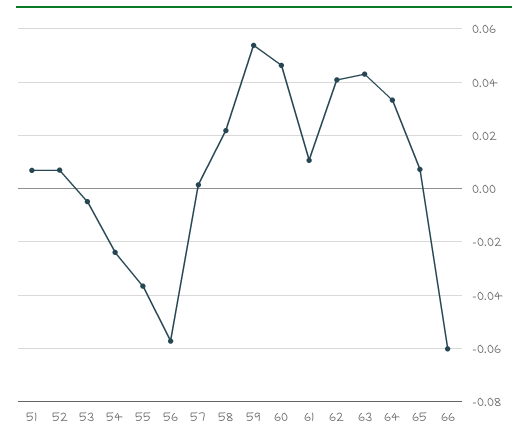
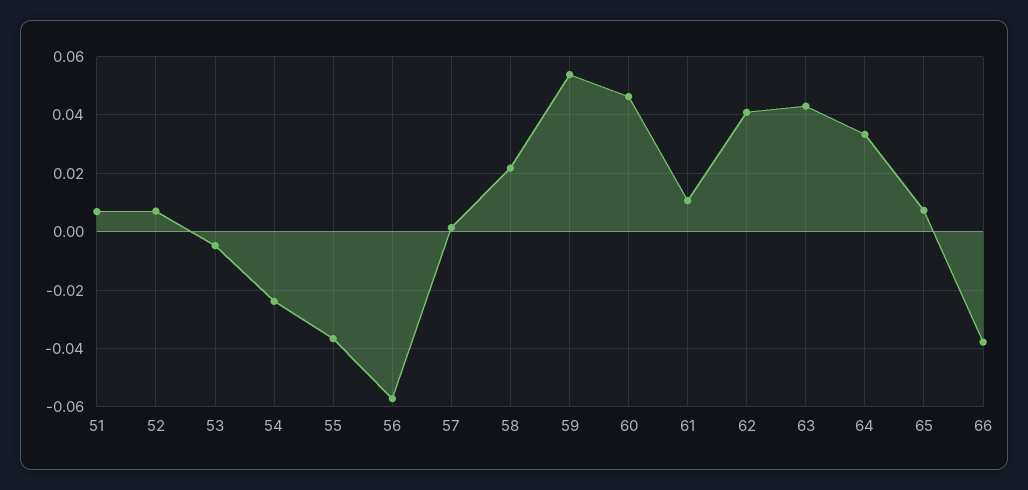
66: -0.06 -> -0.0375

